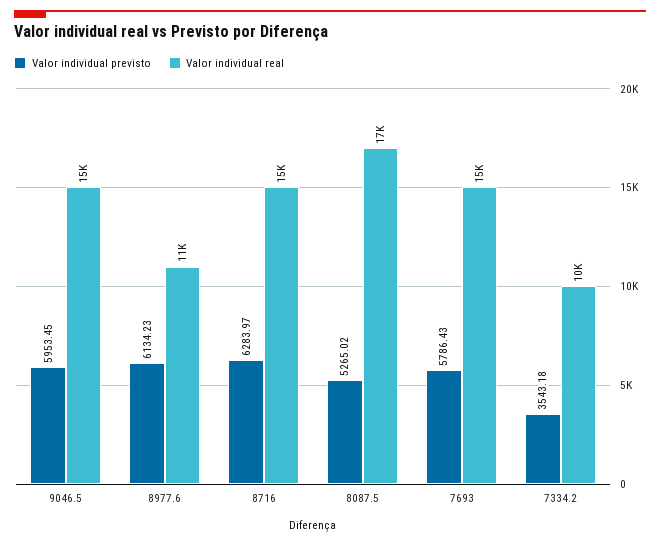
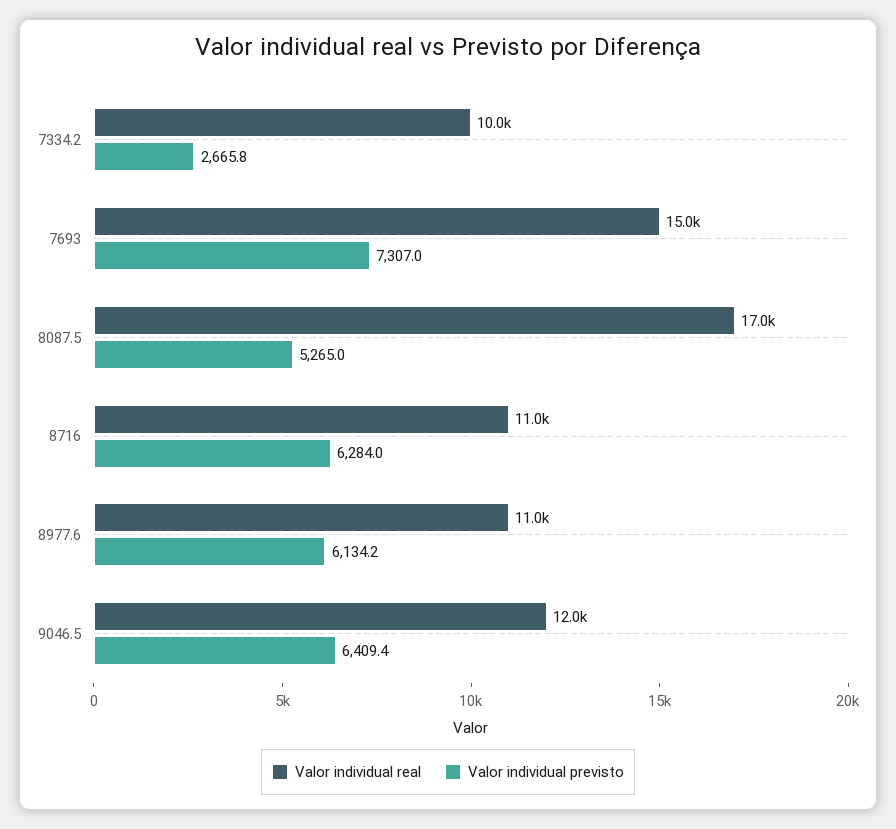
Valor individual previsto, 9046.5: 5953.45 -> 6409.4
Valor individual real, 9046.5: 15000 -> 12000
Valor individual real, 8716: 15000 -> 11000
Valor individual previsto, 7693: 5786.43 -> 7307
Valor individual previsto, 7334.2: 3543.18 -> 2665.8

